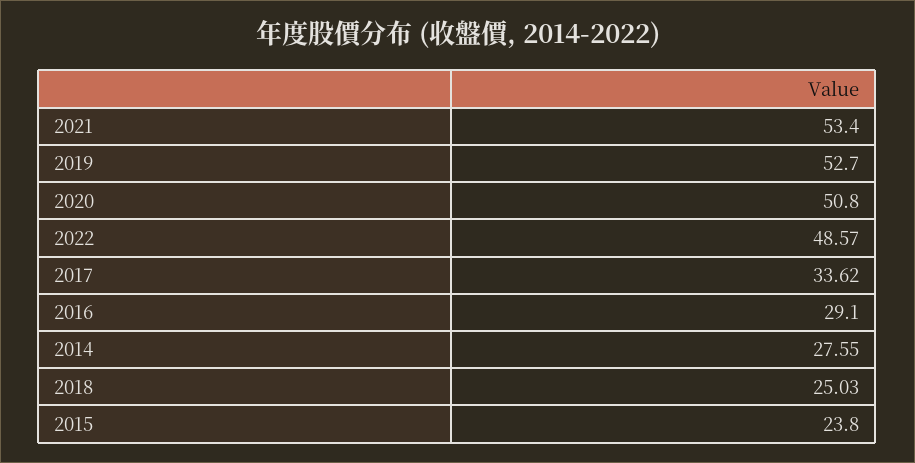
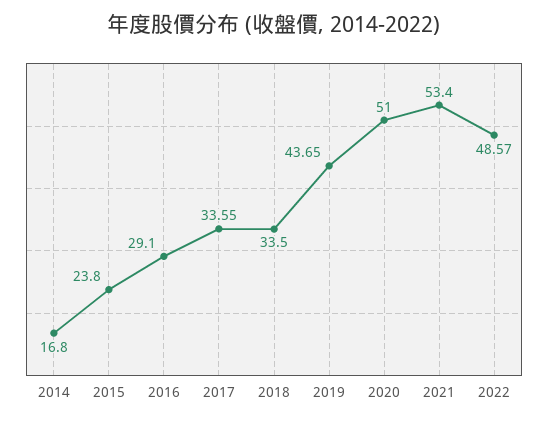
2019: 52.7 -> 43.65
2020: 50.8 -> 51
2017: 33.62 -> 33.55
2014: 27.55 -> 16.8
2018: 25.03 -> 33.5

